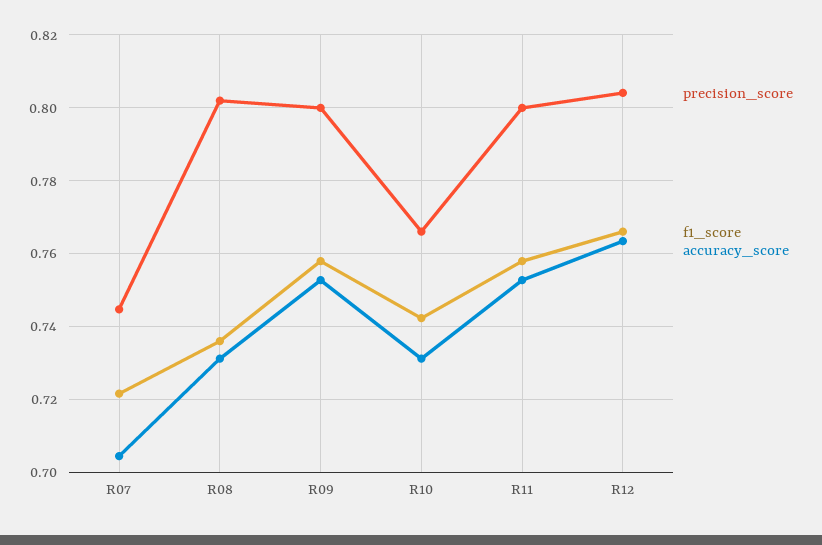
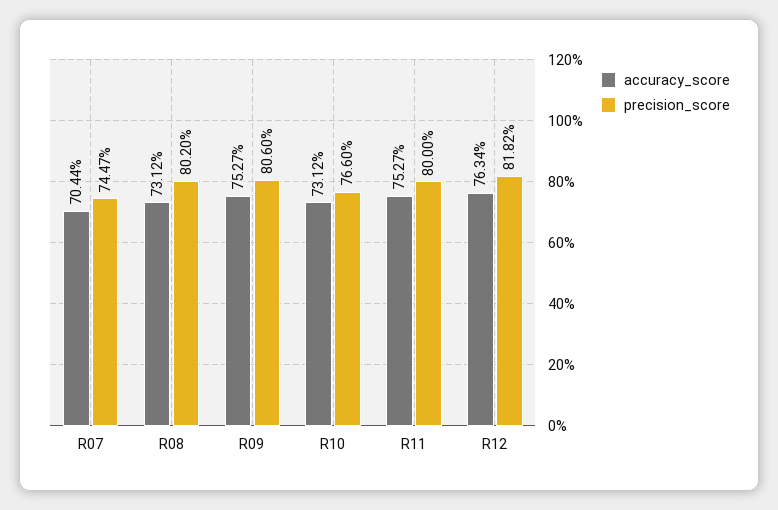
f1_score, R07: 0.722 -> none
f1_score, R08: 0.736 -> none
precision_score, R09: 0.8 -> 0.806
f1_score, R09: 0.758 -> none
f1_score, R10: 0.742 -> none
f1_score, R11: 0.758 -> none
precision_score, R12: 0.804 -> 0.8182
f1_score, R12: 0.766 -> none

